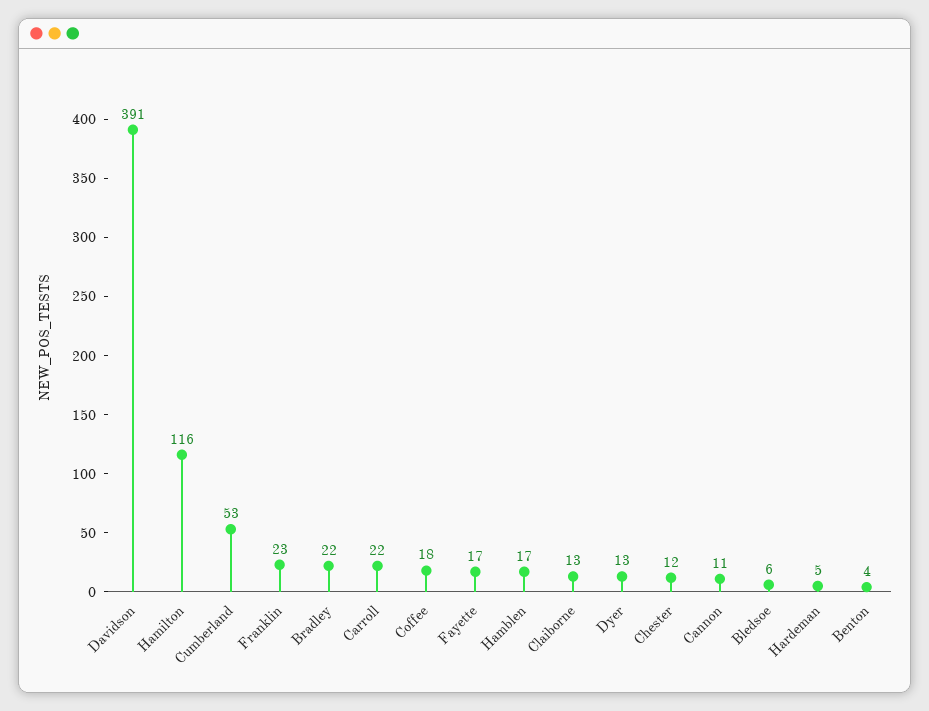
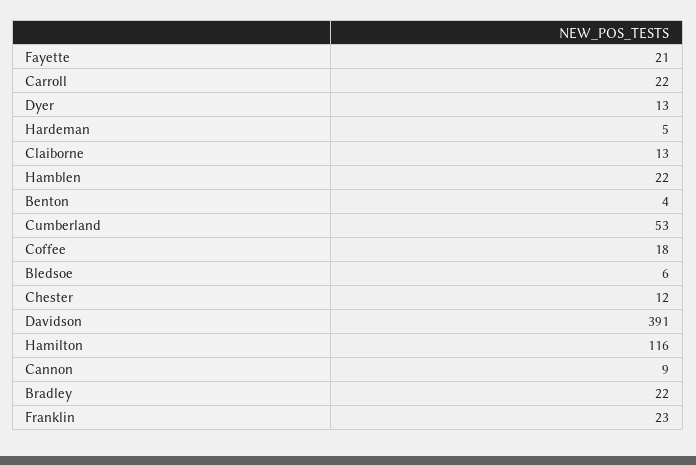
Fayette: 17 -> 21
Hamblen: 17 -> 22
Cannon: 11 -> 9

